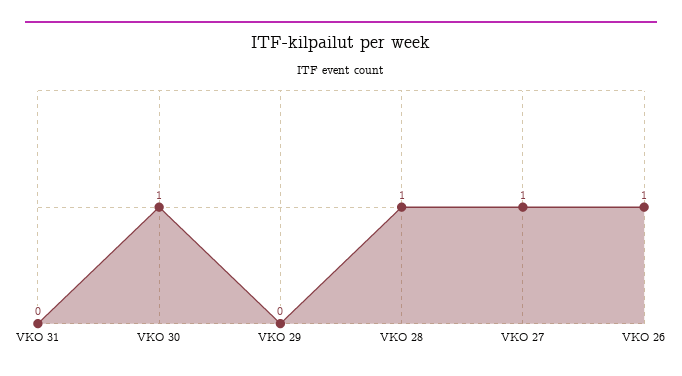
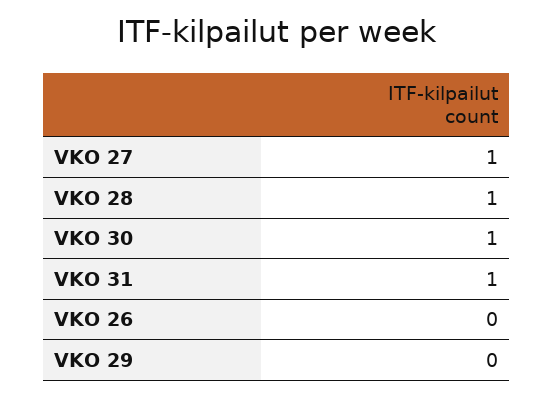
VKO 31: 0 -> 1
VKO 26: 1 -> 0

